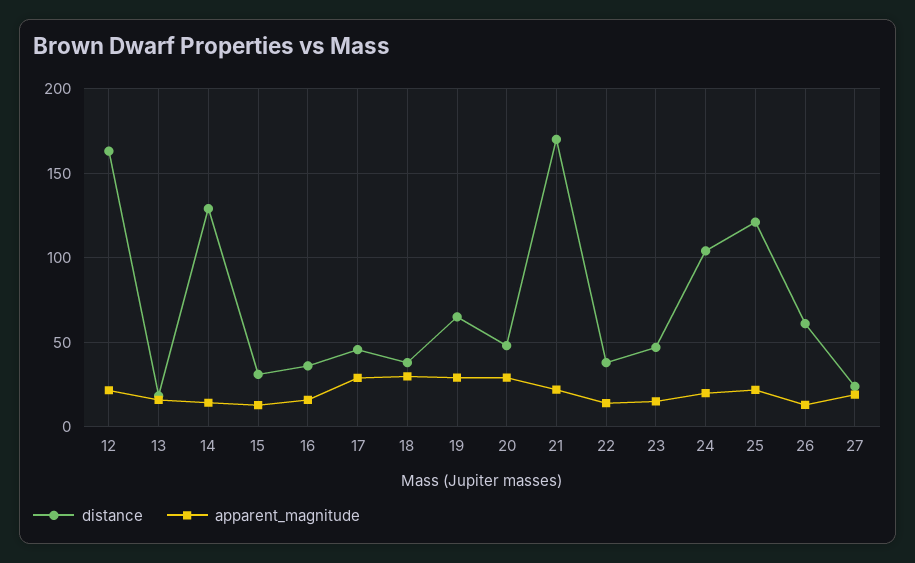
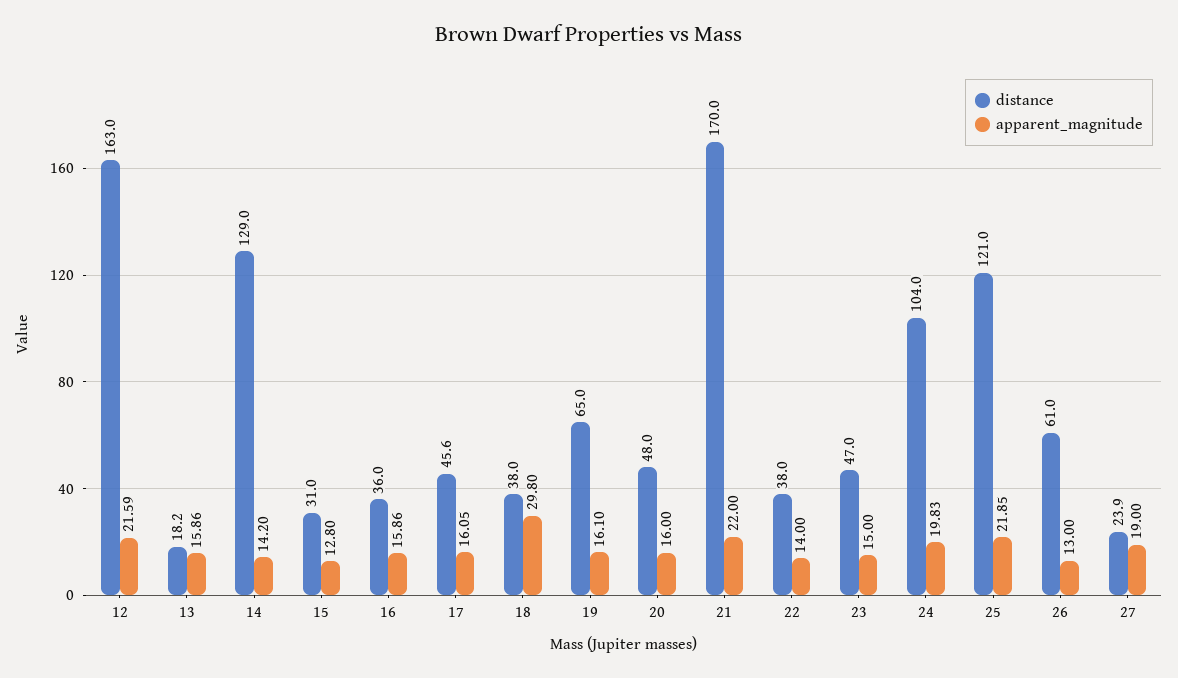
apparent_magnitude, 17: 30 -> 16.05
apparent_magnitude, 19: 30 -> 16.1
apparent_magnitude, 20: 30 -> 16

